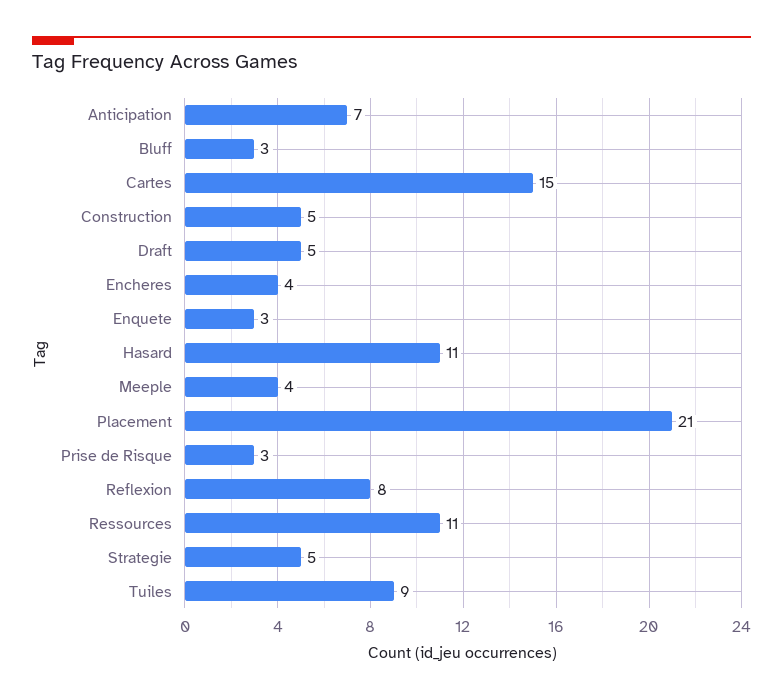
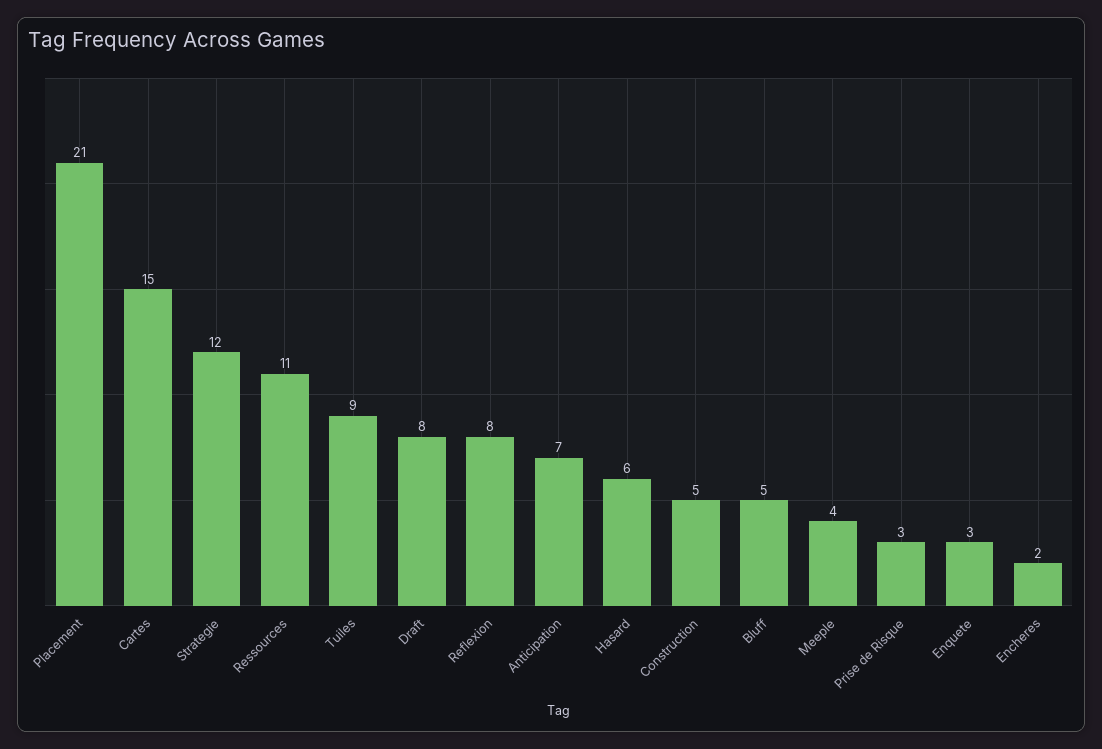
Bluff: 3 -> 5
Draft: 5 -> 8
Encheres: 4 -> 2
Hasard: 11 -> 6
Strategie: 5 -> 12

